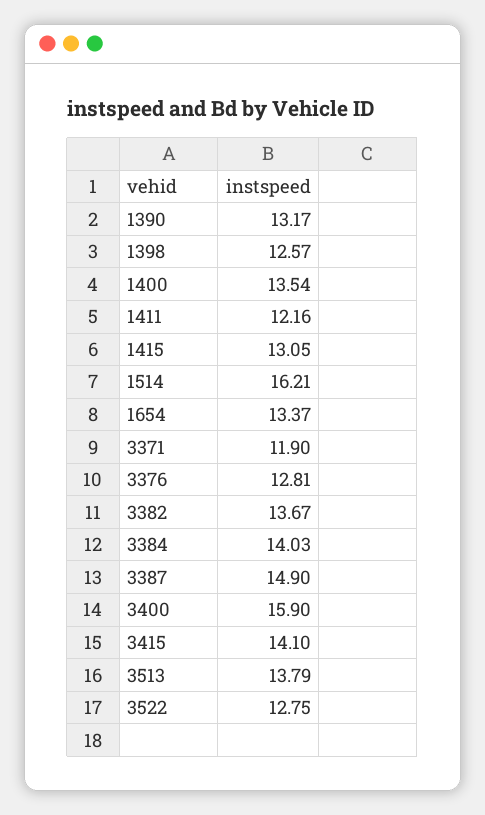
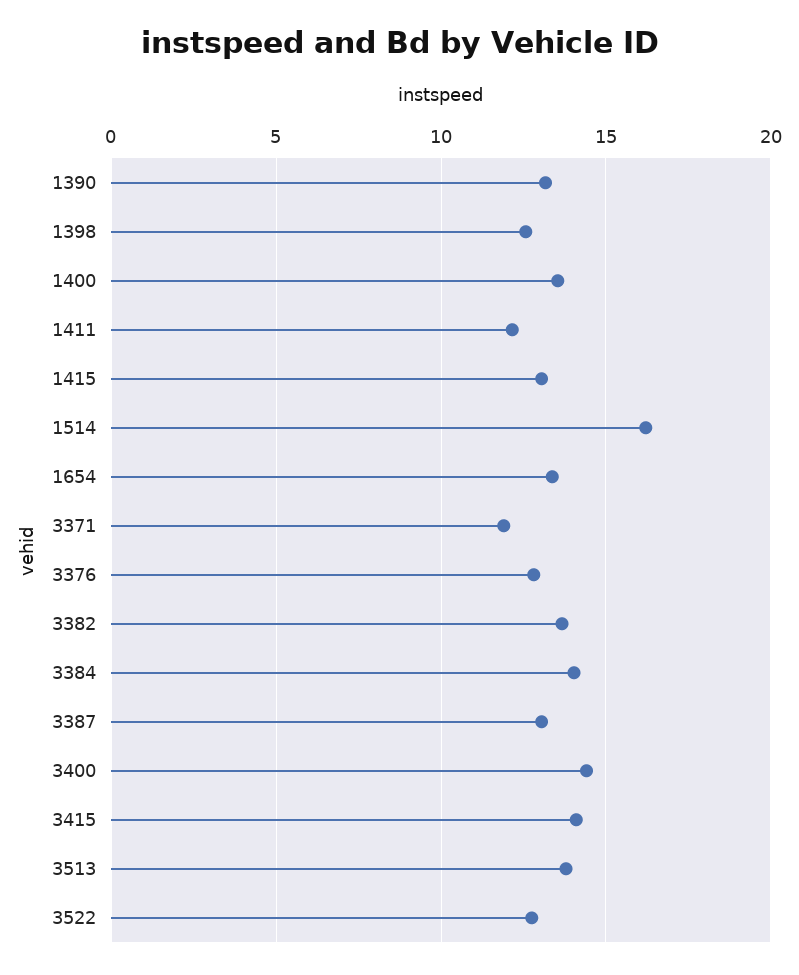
3387: 14.9 -> 13
3400: 15.9 -> 14.5

